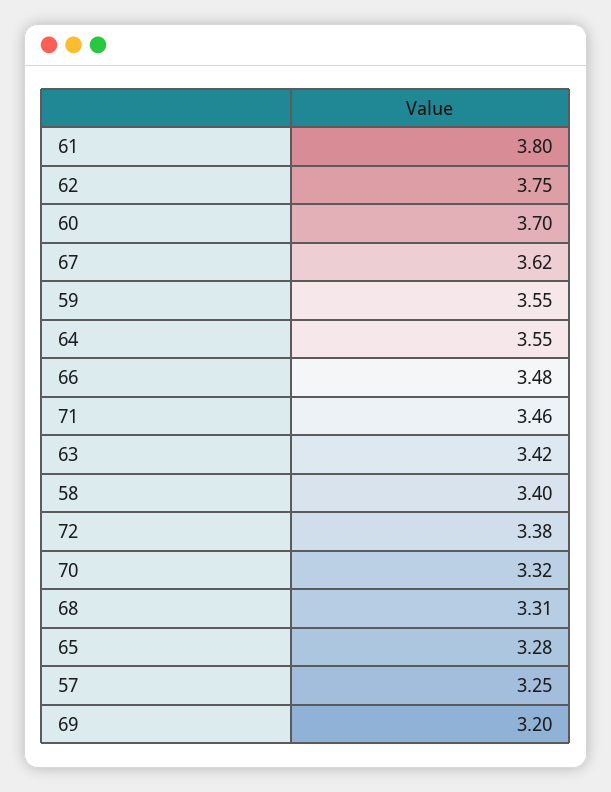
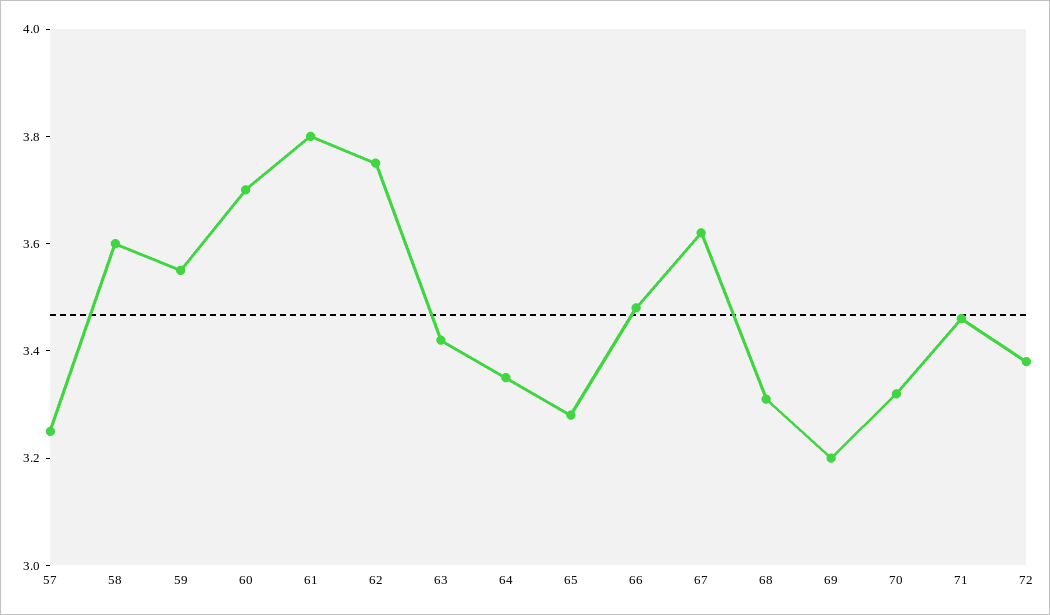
64: 3.55 -> 3.35
58: 3.4 -> 3.6

